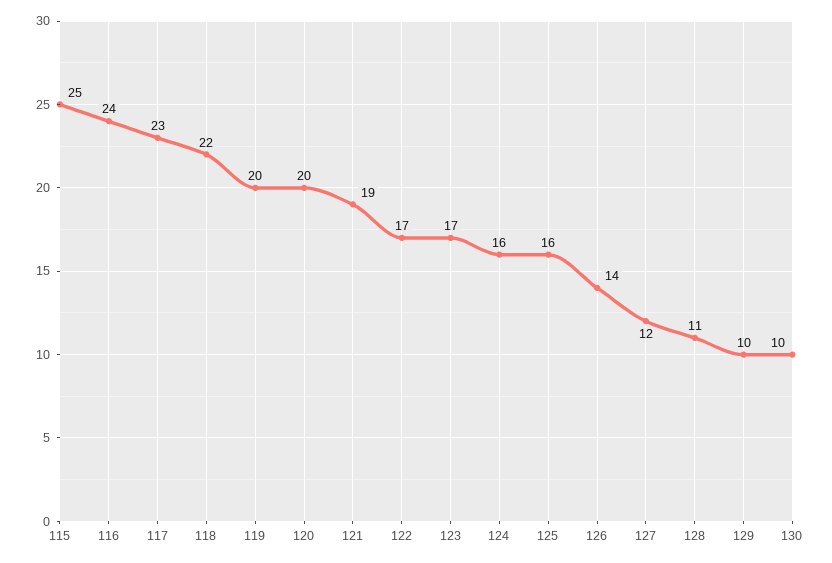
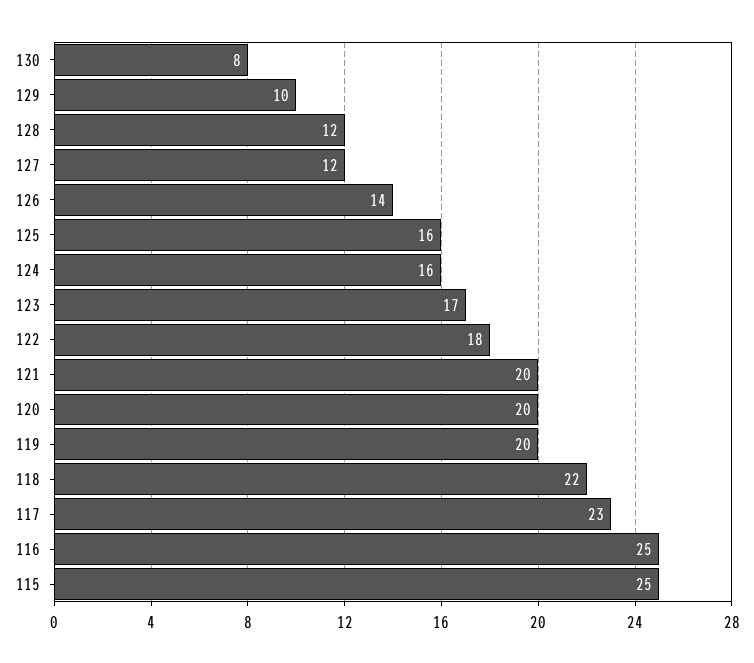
116: 24 -> 25
121: 19 -> 20
122: 17 -> 18
128: 11 -> 12
130: 10 -> 8

